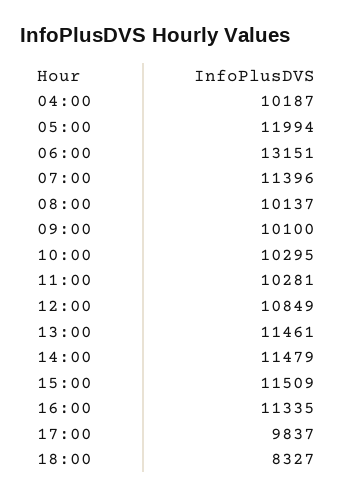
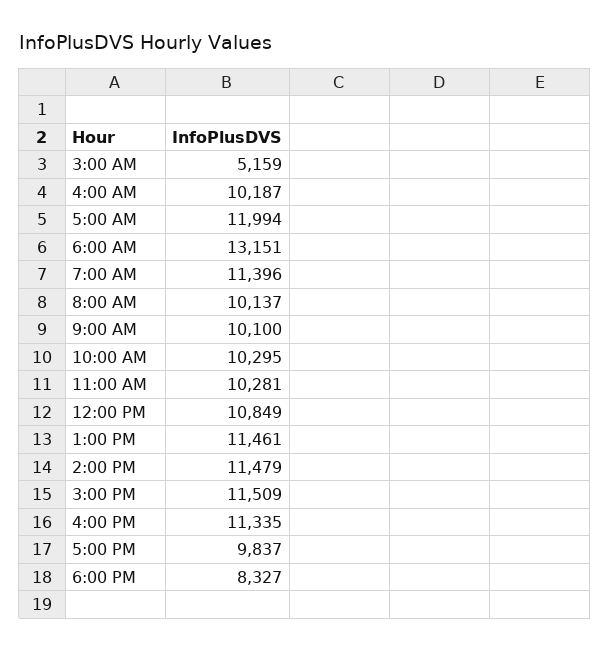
3:00 AM: none -> 5159

